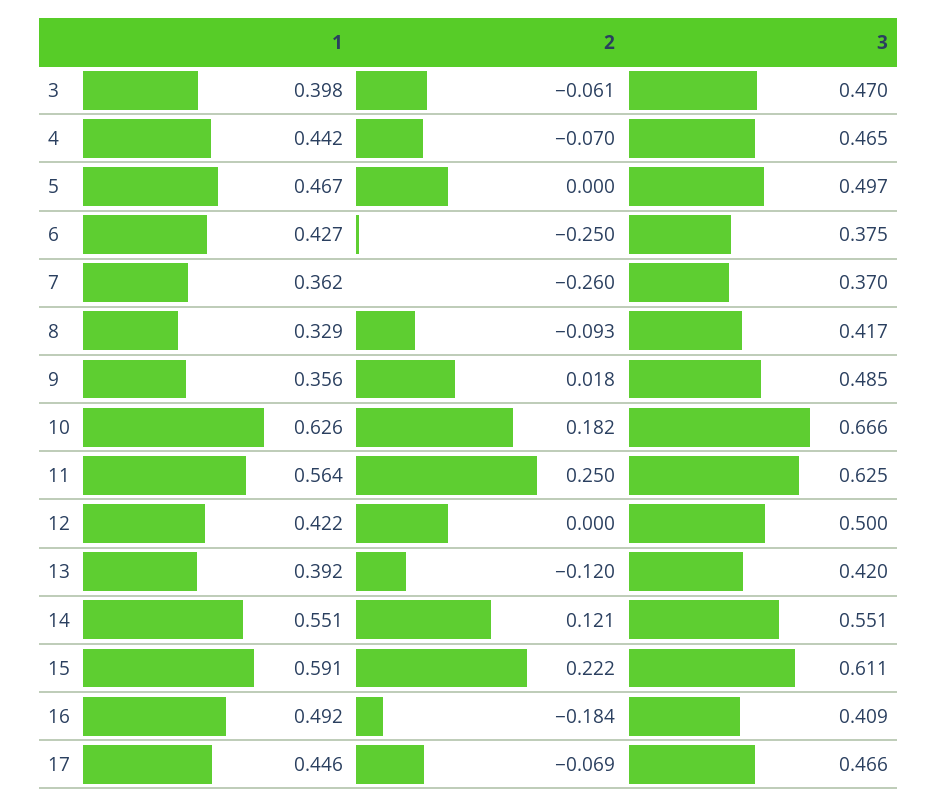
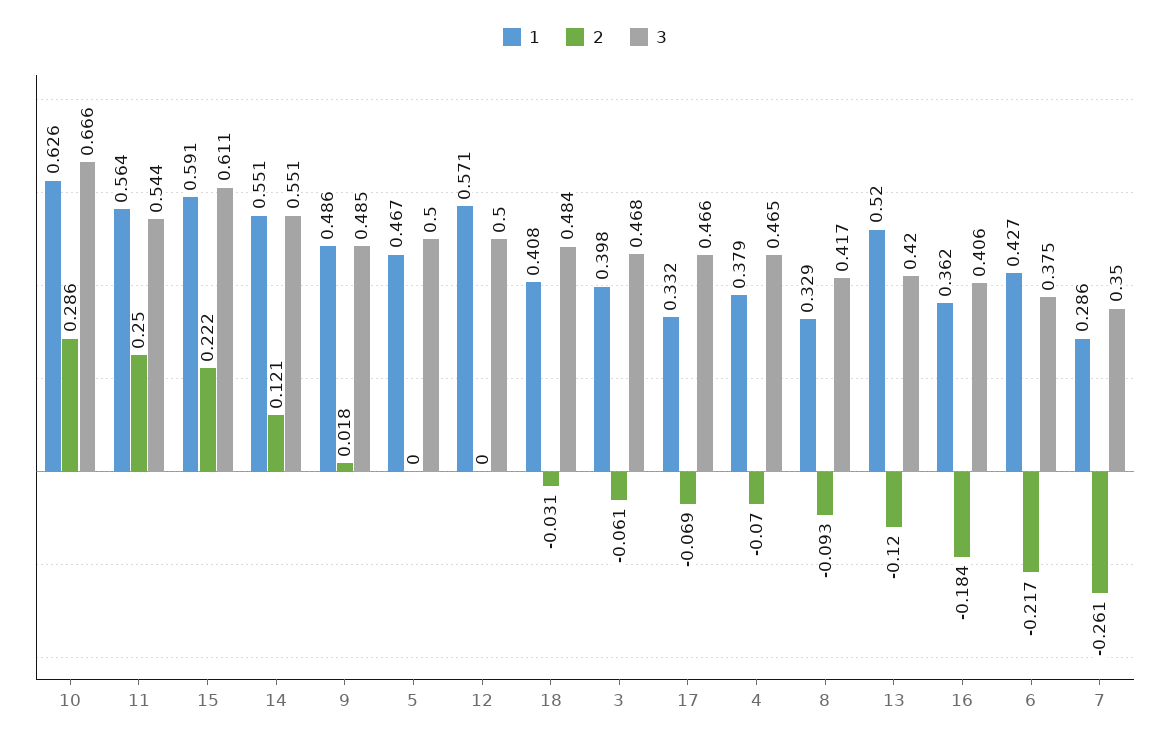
3, 3: 0.47 -> 0.468
1, 4: 0.442 -> 0.379
3, 5: 0.497 -> 0.5
2, 6: -0.25 -> -0.217
1, 7: 0.362 -> 0.286
2, 7: -0.26 -> -0.261
3, 7: 0.37 -> 0.35
1, 9: 0.356 -> 0.486
2, 10: 0.182 -> 0.286
3, 11: 0.625 -> 0.544
1, 12: 0.422 -> 0.571
1, 13: 0.392 -> 0.52
1, 16: 0.492 -> 0.362
3, 16: 0.409 -> 0.406
1, 17: 0.446 -> 0.332
1, 18: none -> 0.408
2, 18: none -> -0.031
3, 18: none -> 0.484

